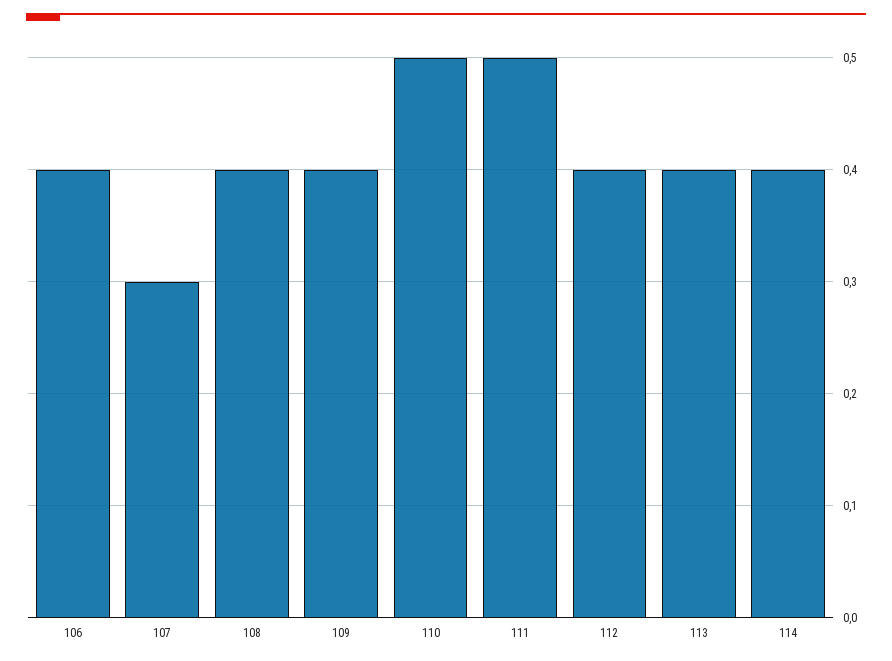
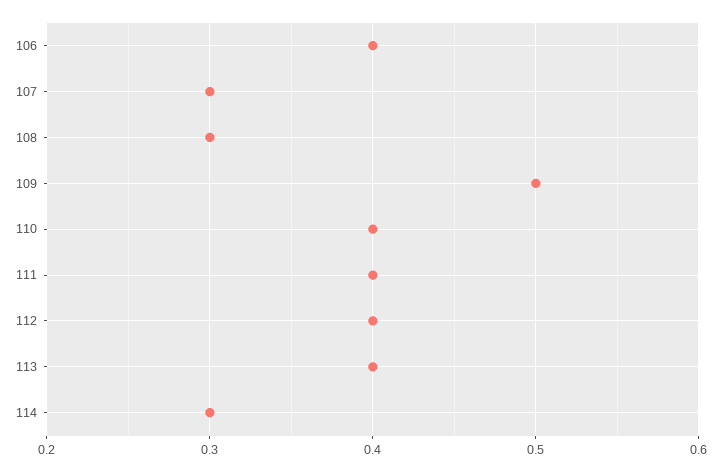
108: 0.4 -> 0.3
109: 0.4 -> 0.5
110: 0.5 -> 0.4
111: 0.5 -> 0.4
114: 0.4 -> 0.3

